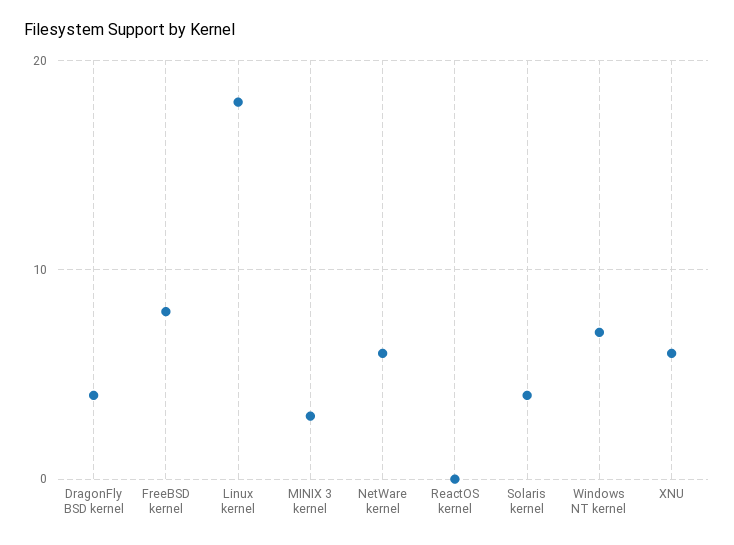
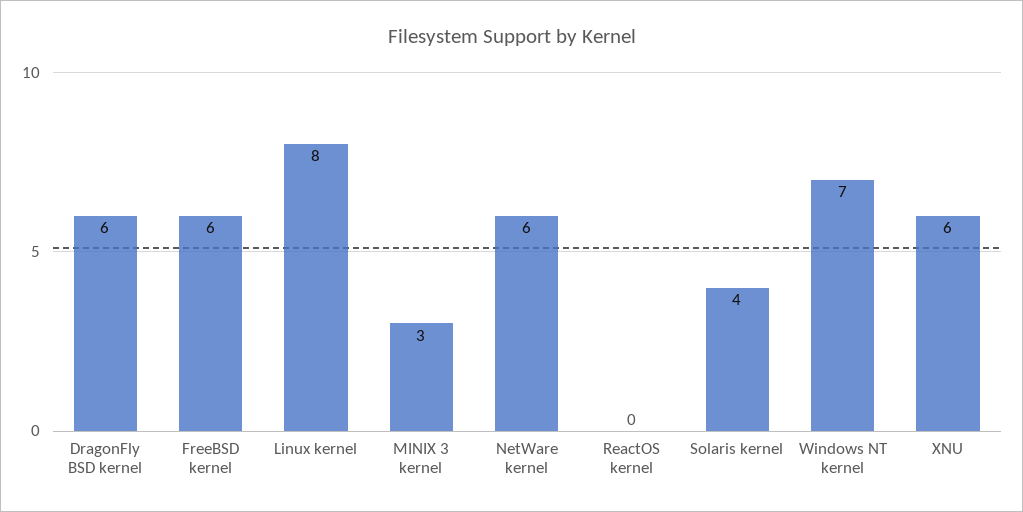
DragonFly BSD kernel: 4 -> 6
FreeBSD kernel: 8 -> 6
Linux kernel: 18 -> 8

